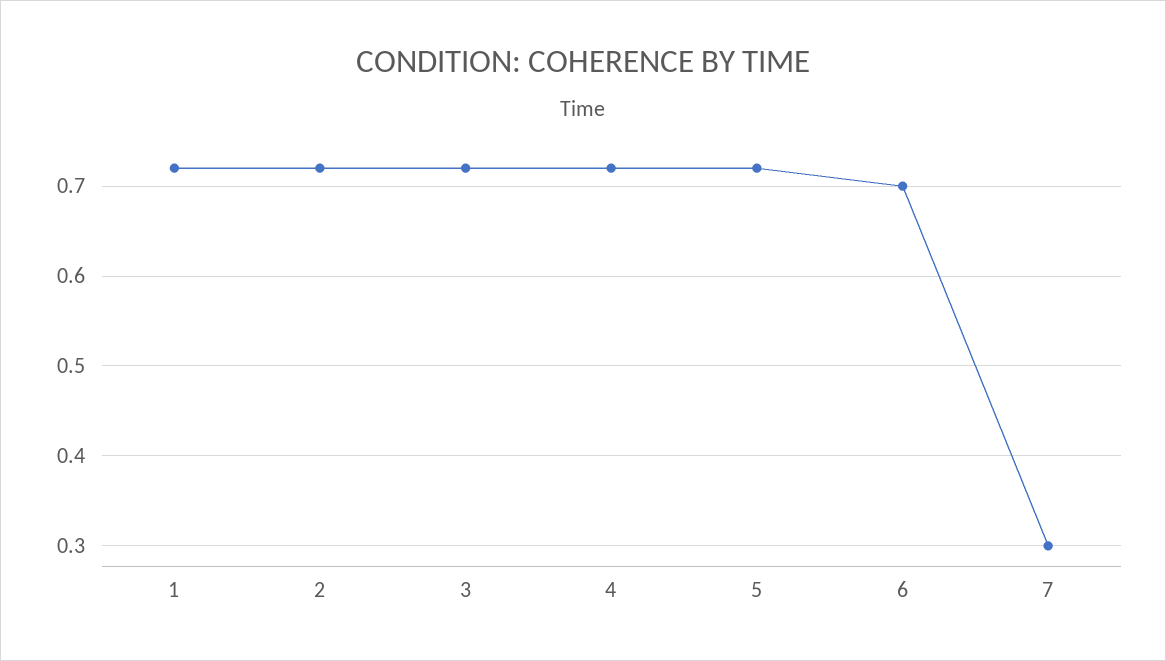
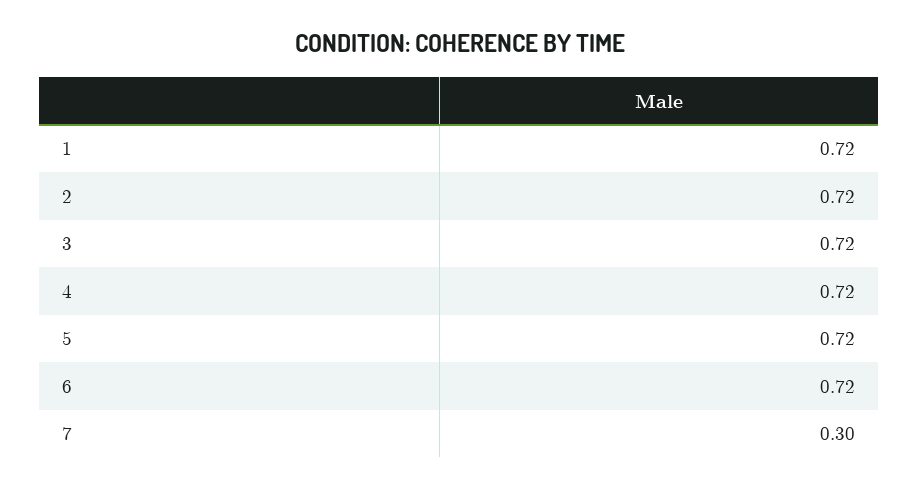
6: 0.7 -> 0.72

